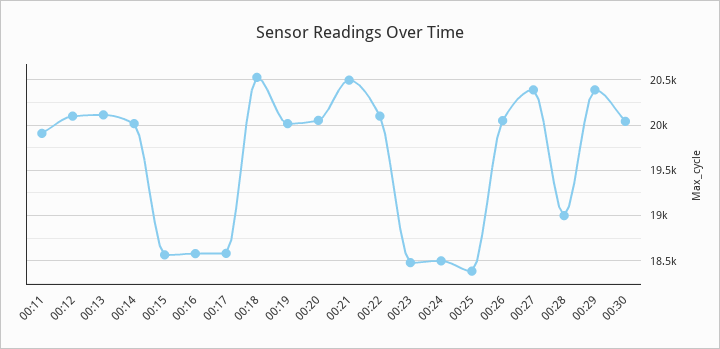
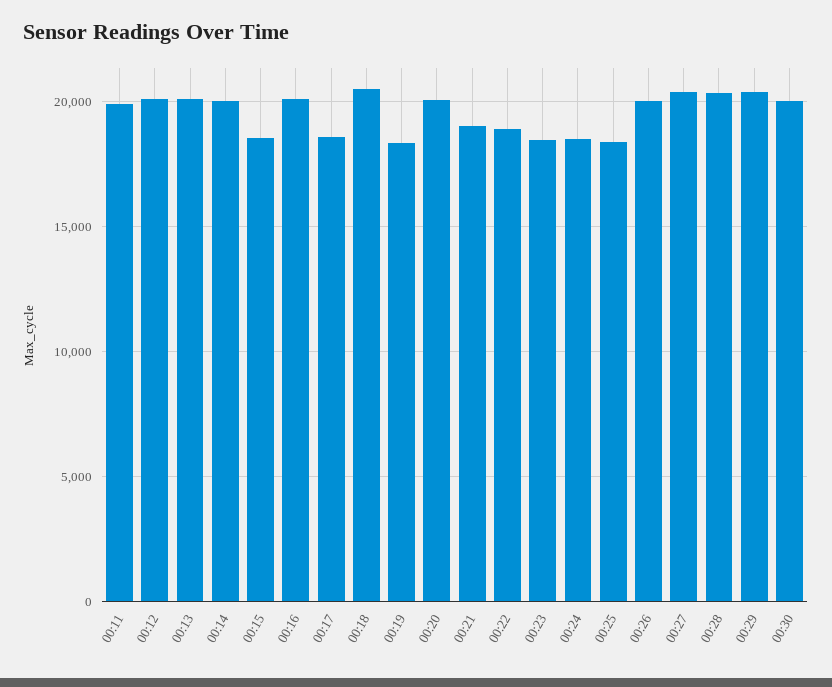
00:16: 18600 -> 20000
00:19: 20000 -> 18500
00:21: 20500 -> 19000
00:22: 20100 -> 19000
00:28: 19000 -> 20500

